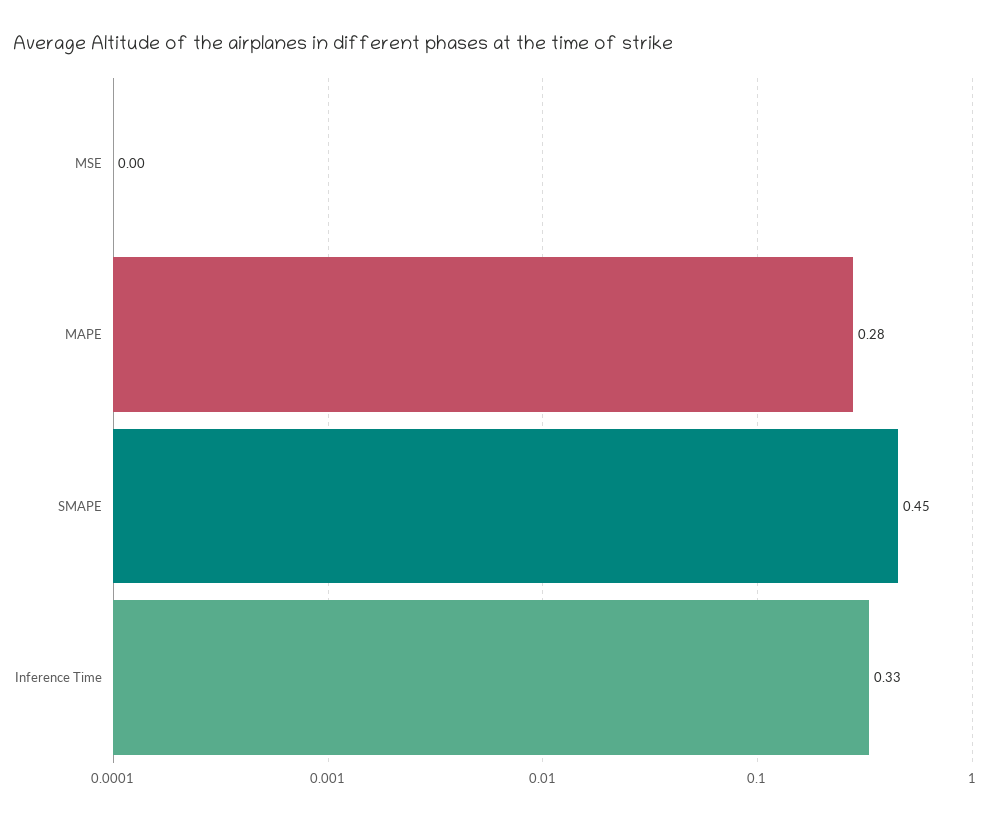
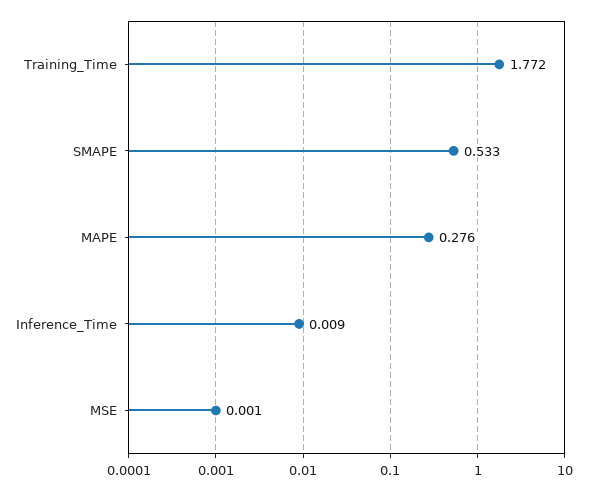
SMAPE: 0.45 -> 0.533
Inference Time: 0.33 -> 0.009
Training_Time: none -> 1.772

